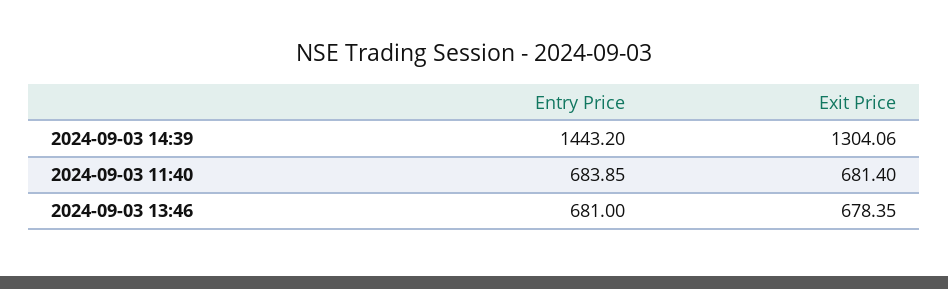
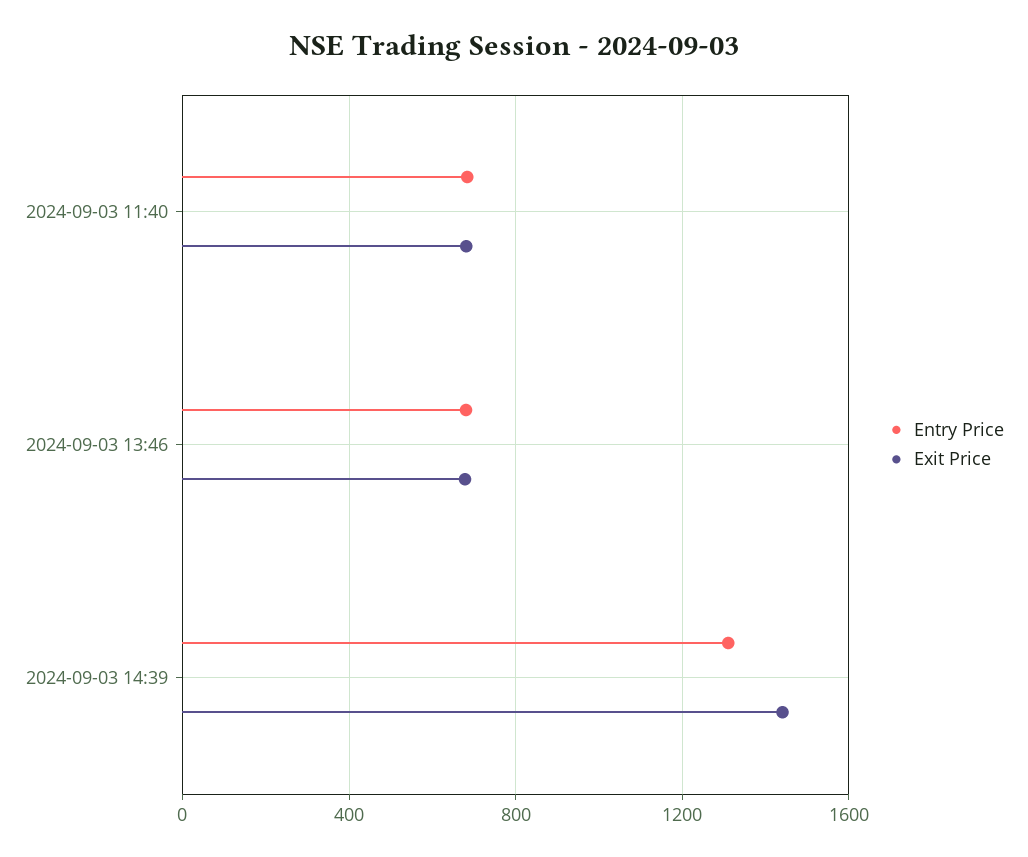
Entry Price, 2024-09-03 14:39: 1443.2 -> 1300
Exit Price, 2024-09-03 14:39: 1304.06 -> 1450

